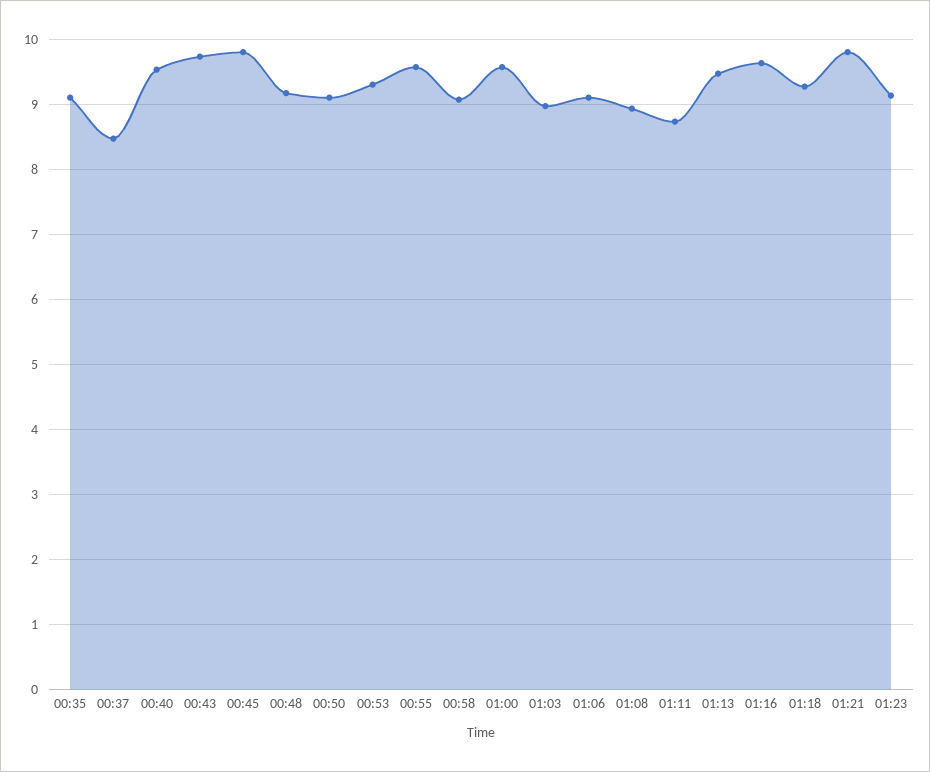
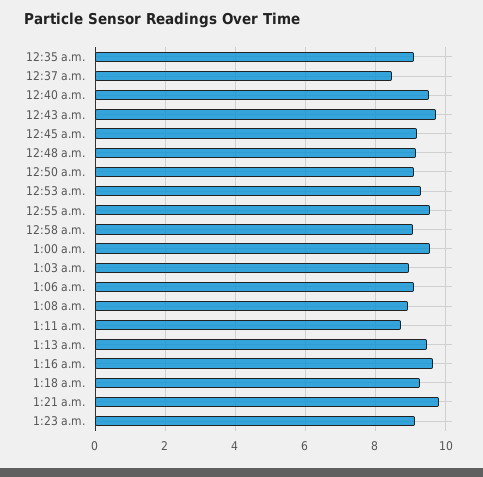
00:45: 9.8 -> 9.2

